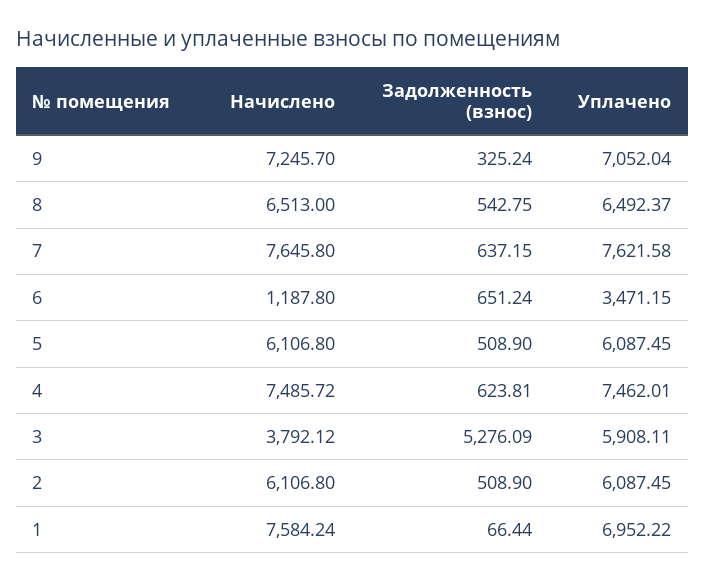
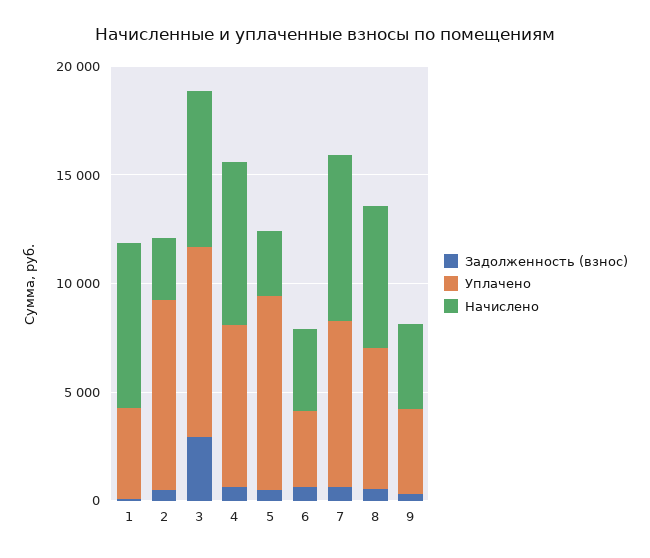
Начислено, 9: 7245.7 -> 4000
Уплачено, 9: 7052.04 -> 4000
Начислено, 6: 1187.8 -> 4000
Начислено, 5: 6106.8 -> 3000
Уплачено, 5: 6087.45 -> 9000
Начислено, 3: 3792.12 -> 7000
Задолженность (взнос), 3: 5276.09 -> 3000
Уплачено, 3: 5908.11 -> 9000
Начислено, 2: 6106.8 -> 3000
Уплачено, 2: 6087.45 -> 9000
Уплачено, 1: 6952.22 -> 4000

